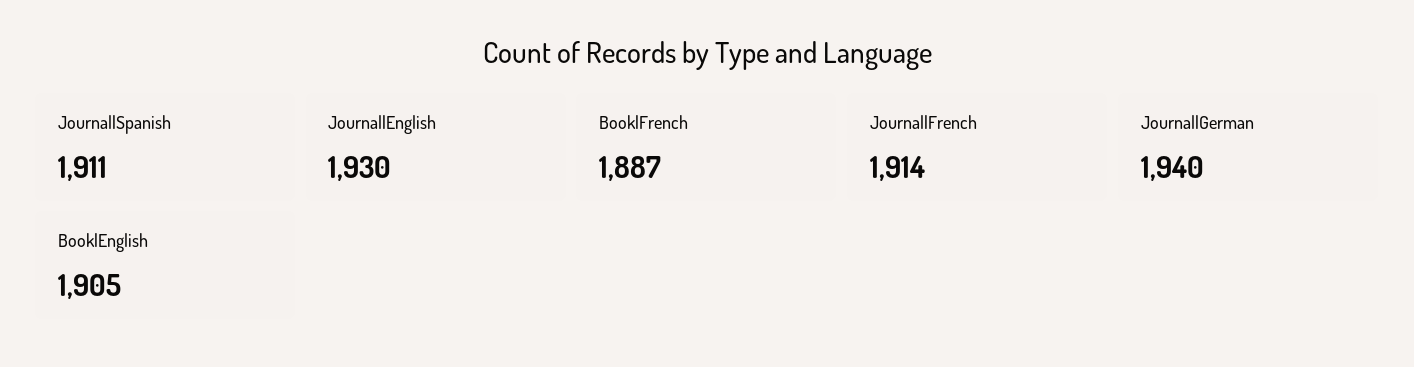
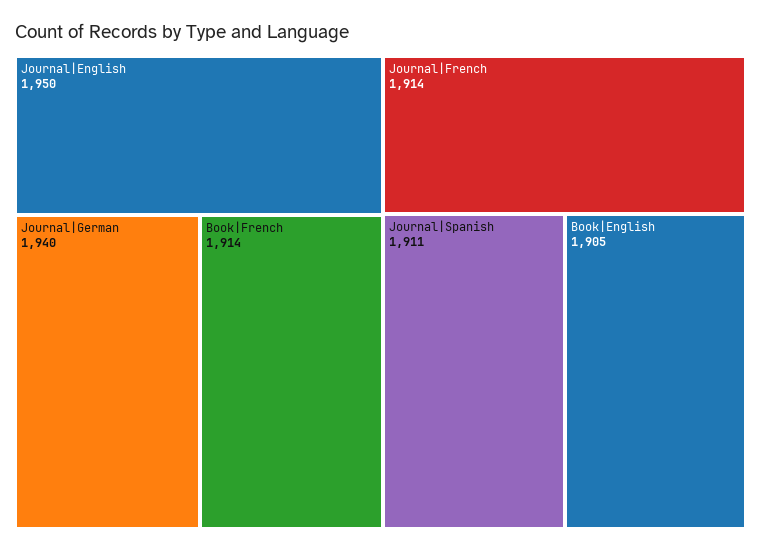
Journal|English: 1930 -> 1950
Book|French: 1887 -> 1914

